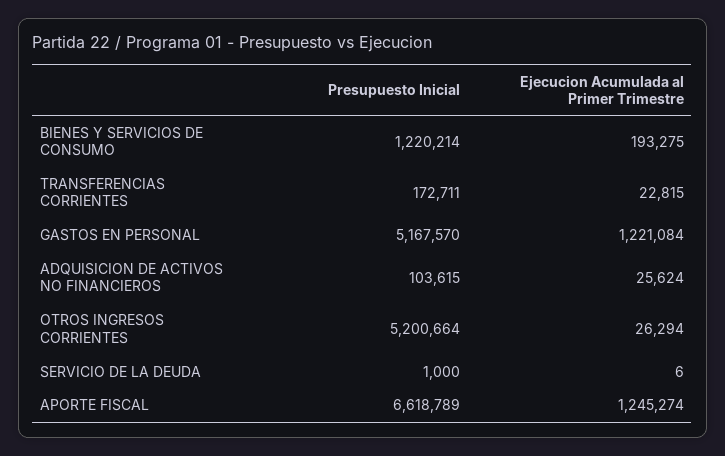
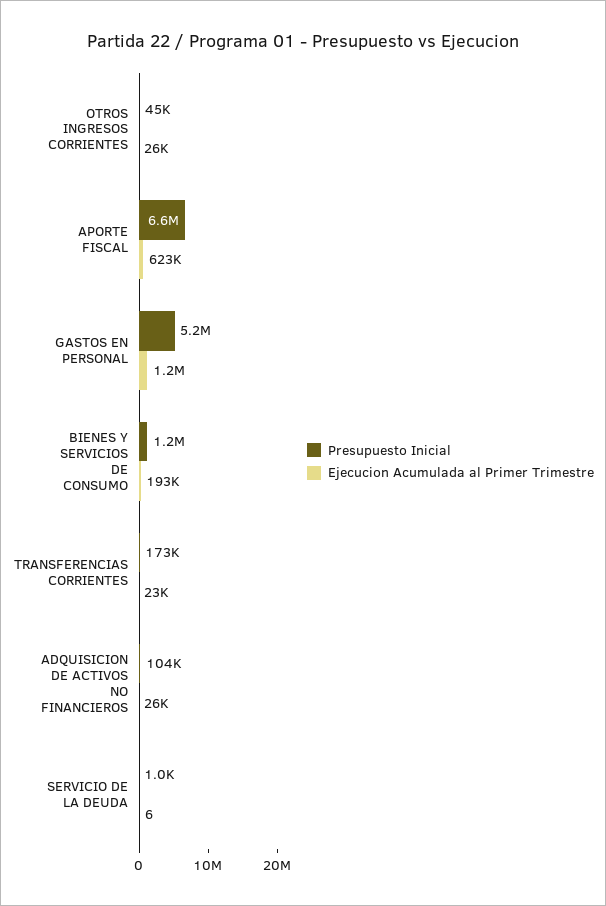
Presupuesto Inicial, OTROS INGRESOS CORRIENTES: 5200664 -> 45000
Ejecucion Acumulada al Primer Trimestre, APORTE FISCAL: 1245274 -> 623000

